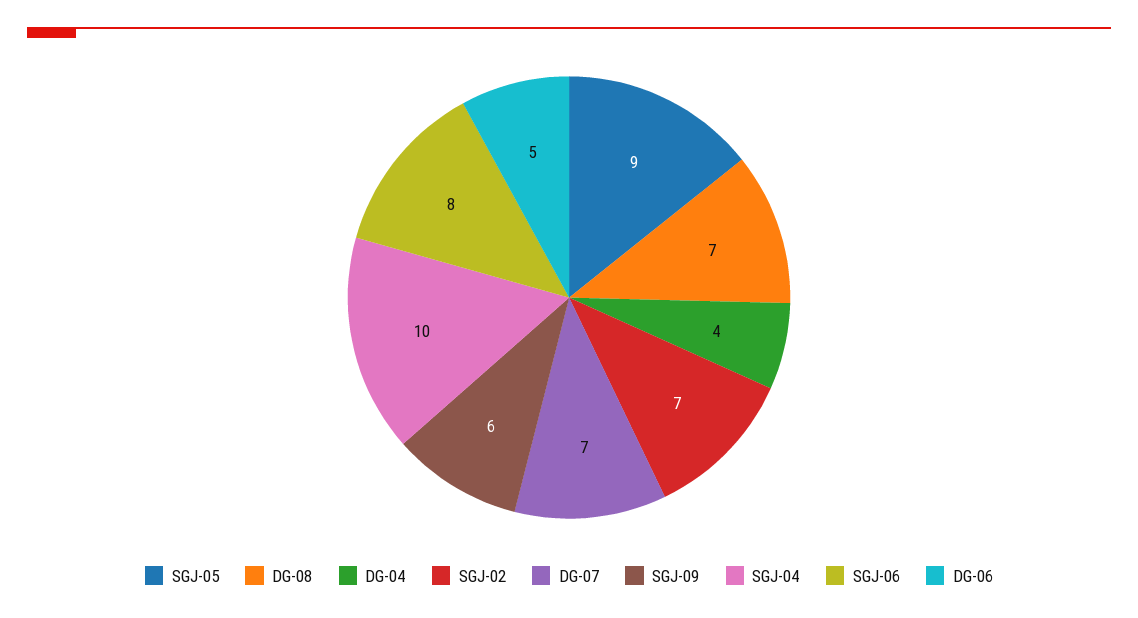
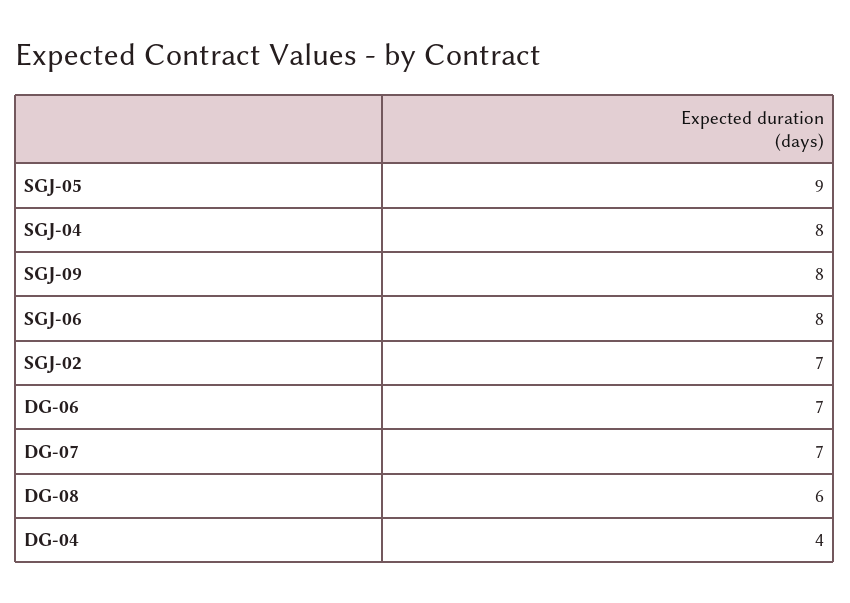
DG-08: 7 -> 6
SGJ-09: 6 -> 8
SGJ-04: 10 -> 8
DG-06: 5 -> 7

